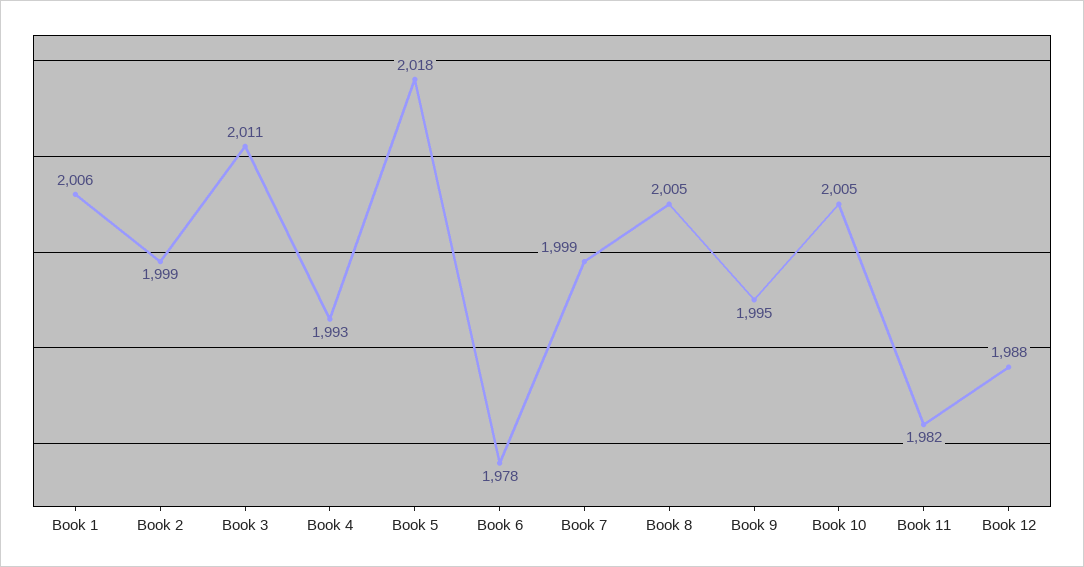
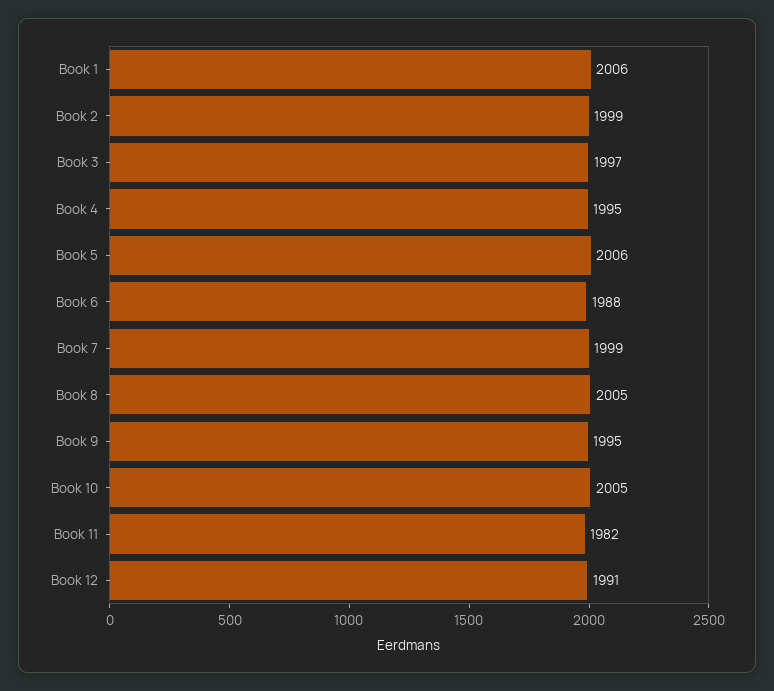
Book 3: 2011 -> 1997
Book 4: 1993 -> 1995
Book 5: 2018 -> 2006
Book 6: 1978 -> 1988
Book 12: 1988 -> 1991

